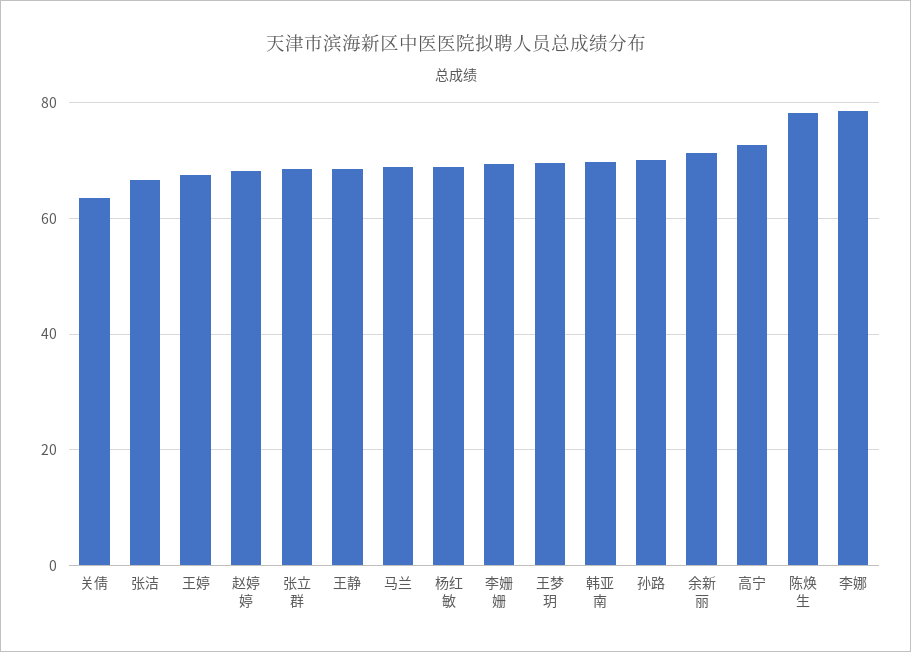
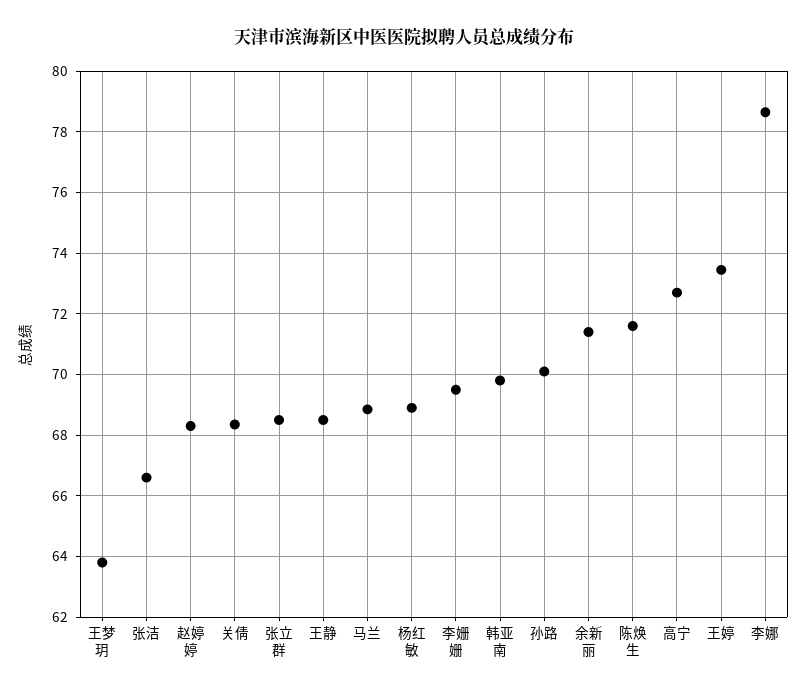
关倩: 64 -> 68.4
王婷: 68 -> 73.4
王梦玥: 70 -> 63.8
陈焕生: 78 -> 71.6

